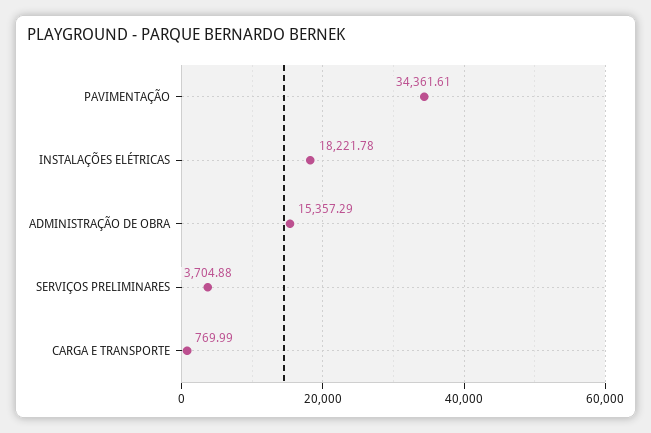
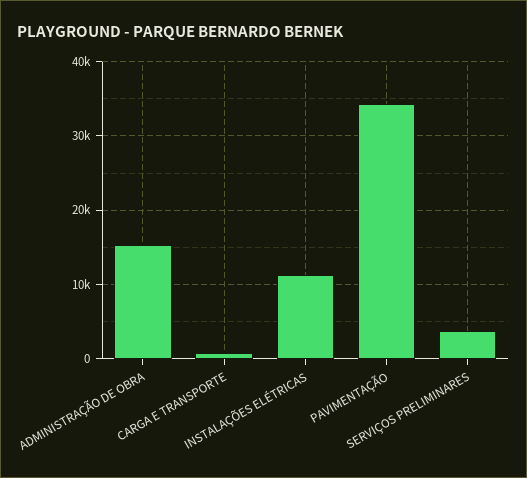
INSTALAÇÕES ELÉTRICAS: 18221.78 -> 11000

